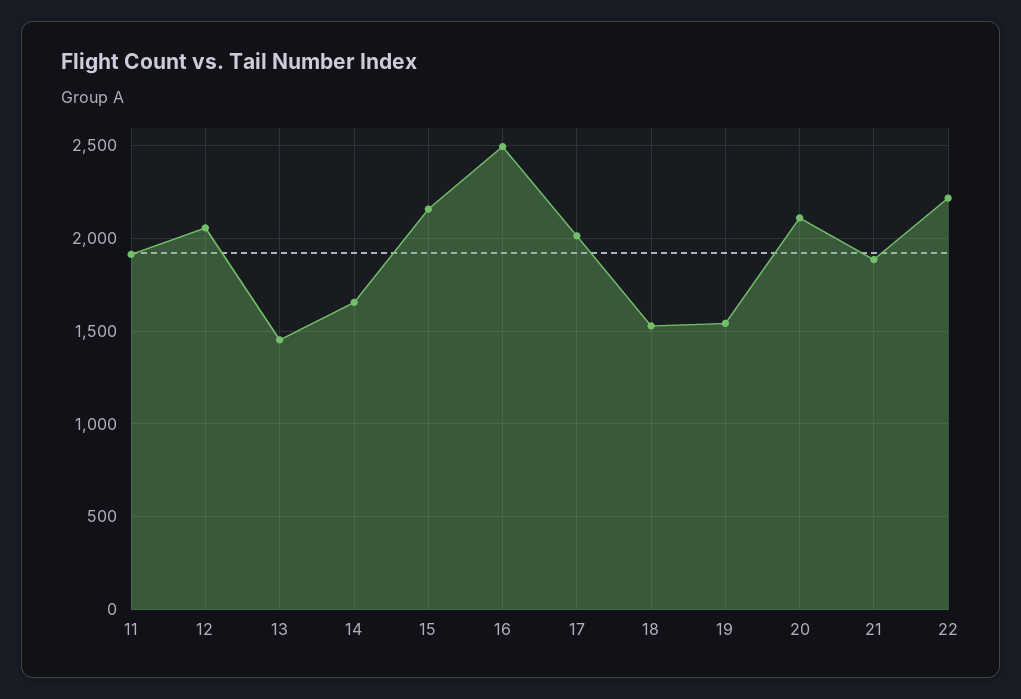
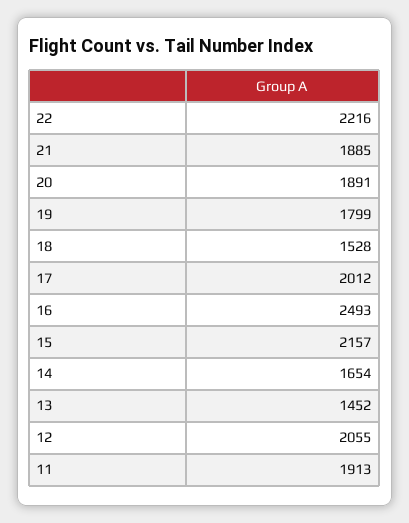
19: 1550 -> 1799
20: 2100 -> 1891

